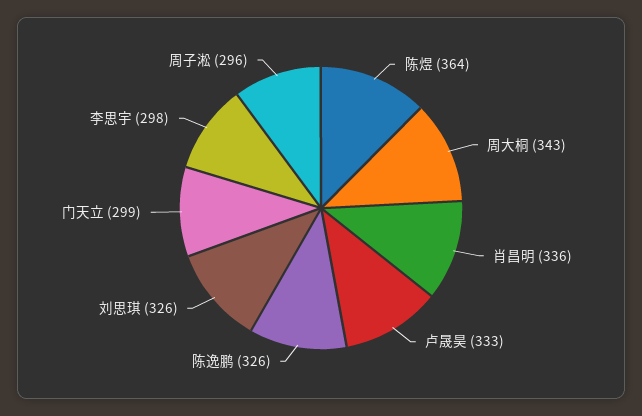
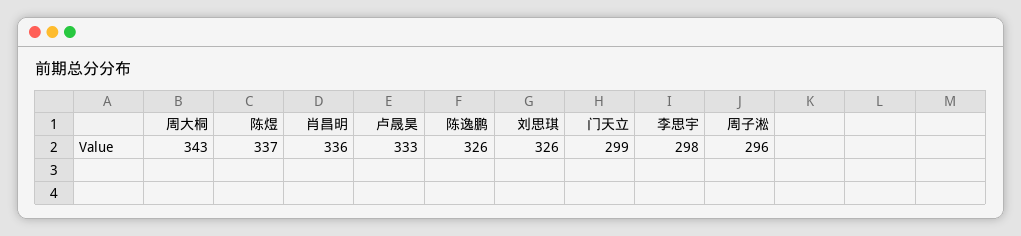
陈煜: 364 -> 337

